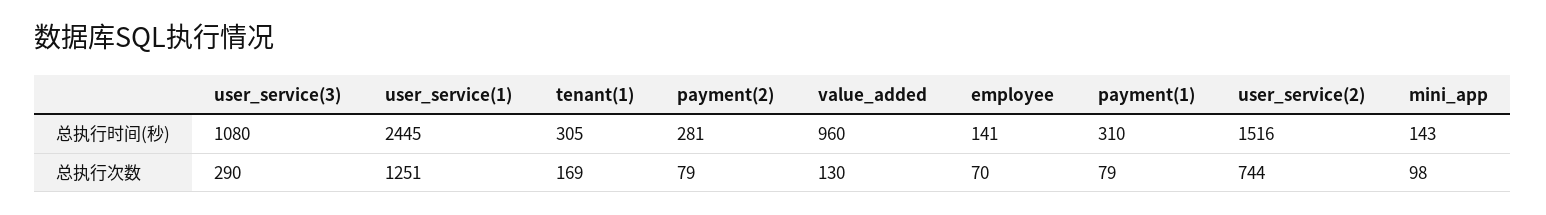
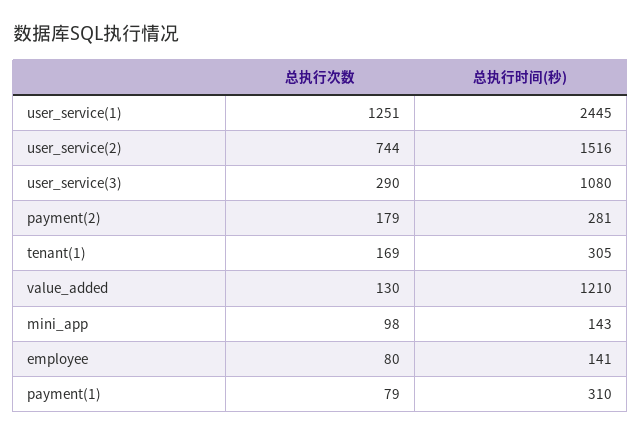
value_added, 总执行时间(秒): 960 -> 1210
payment(2), 总执行次数: 79 -> 179
employee, 总执行次数: 70 -> 80

